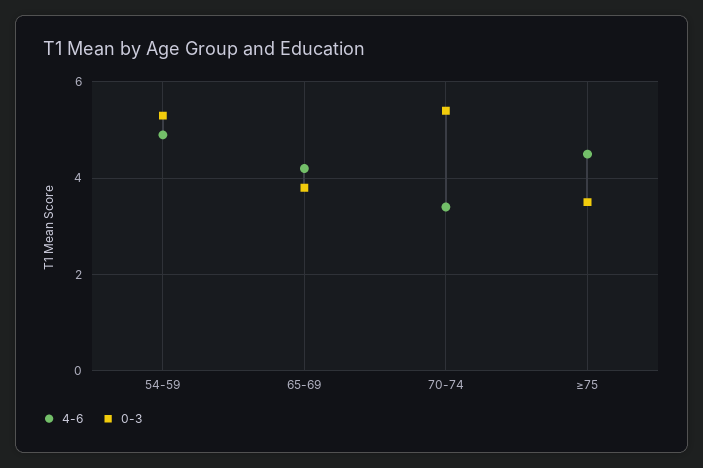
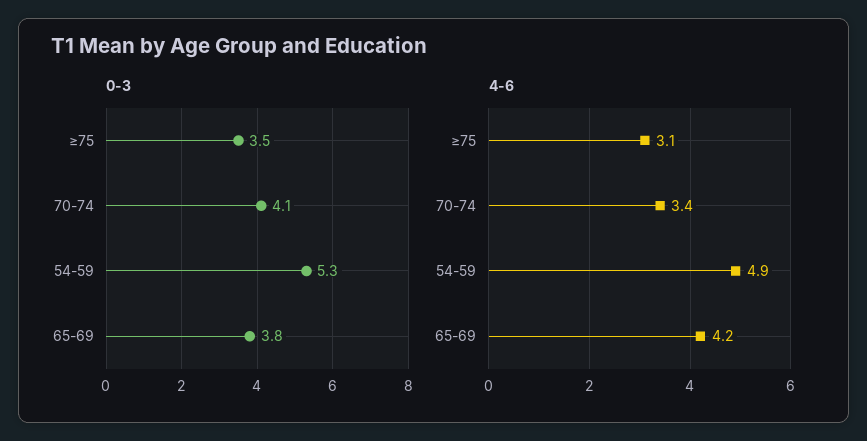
0-3, 70-74: 5.5 -> 4.1
4-6, ≥75: 4.5 -> 3.1

